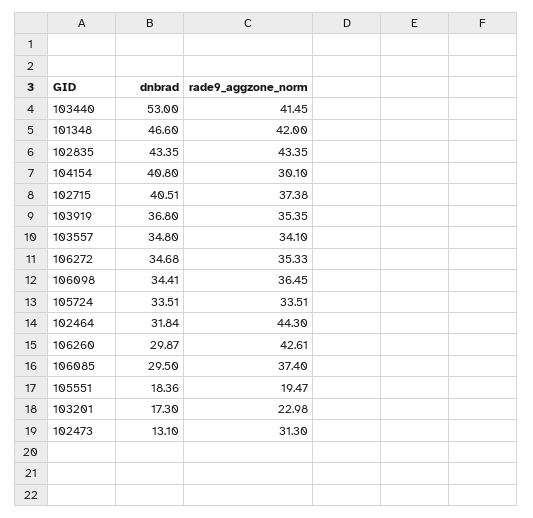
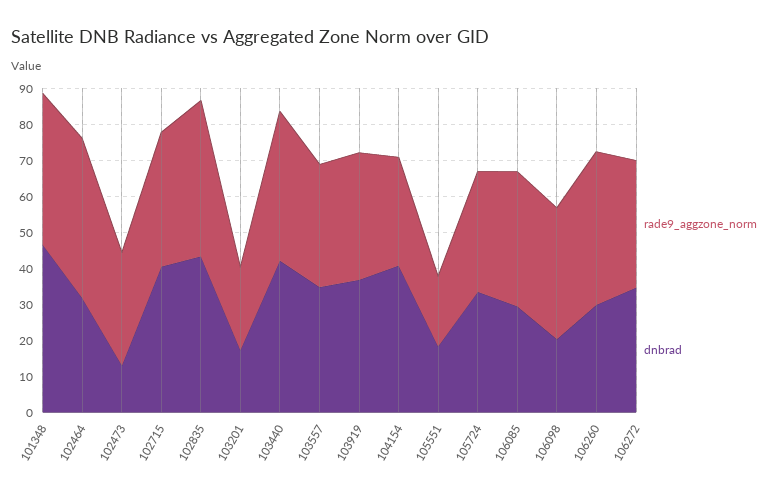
dnbrad, 103440: 53 -> 42.5
dnbrad, 106098: 34.41 -> 20

